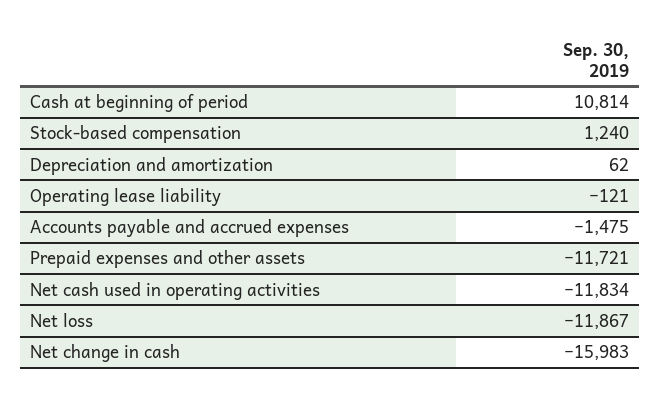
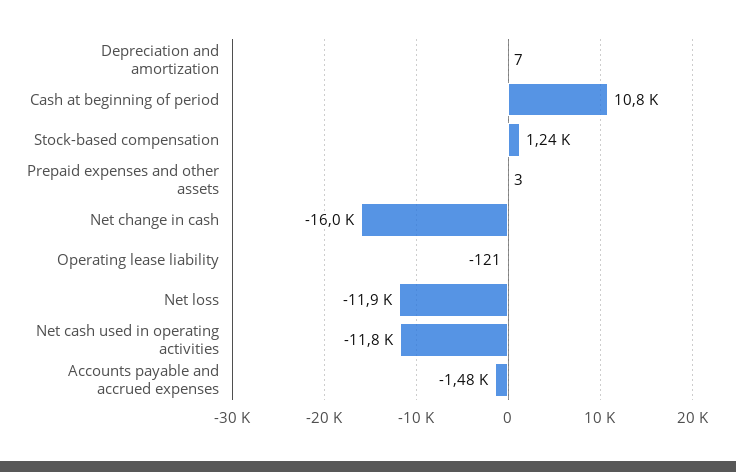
Depreciation and amortization: 62 -> 7
Prepaid expenses and other assets: -11721 -> 3

